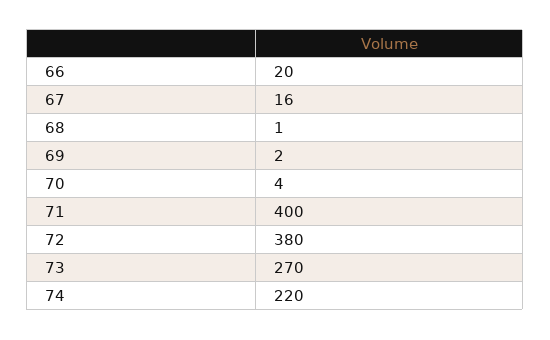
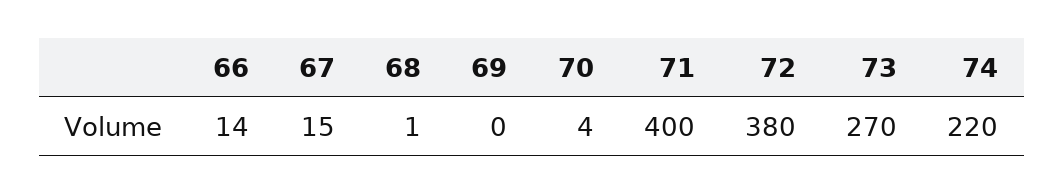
66: 20 -> 14
67: 16 -> 15
69: 2 -> 0

